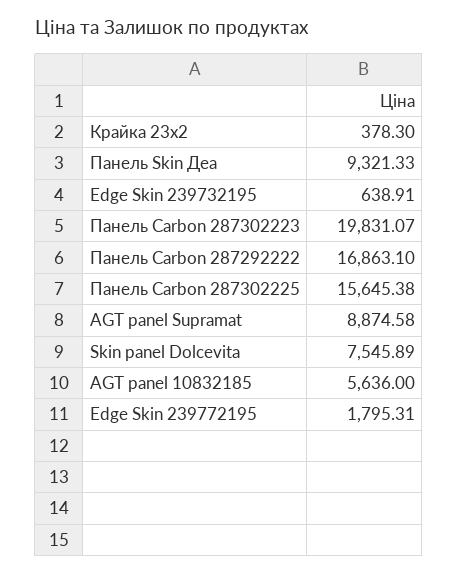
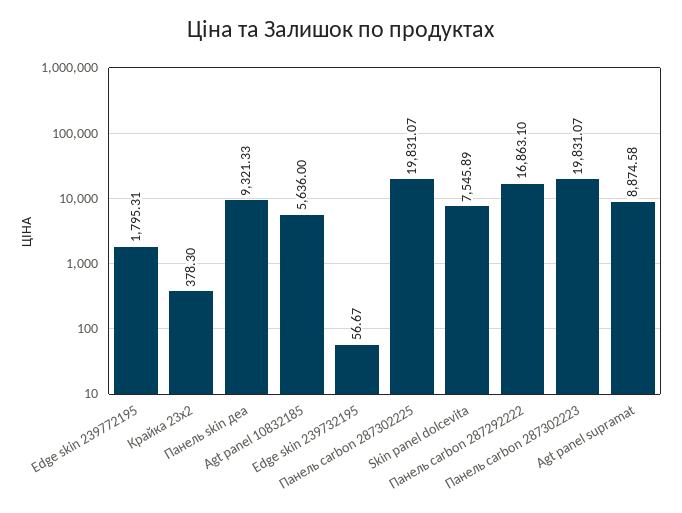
Edge Skin 239732195: 638.91 -> 56.67
Панель Carbon 287302225: 15645.38 -> 19831.07

